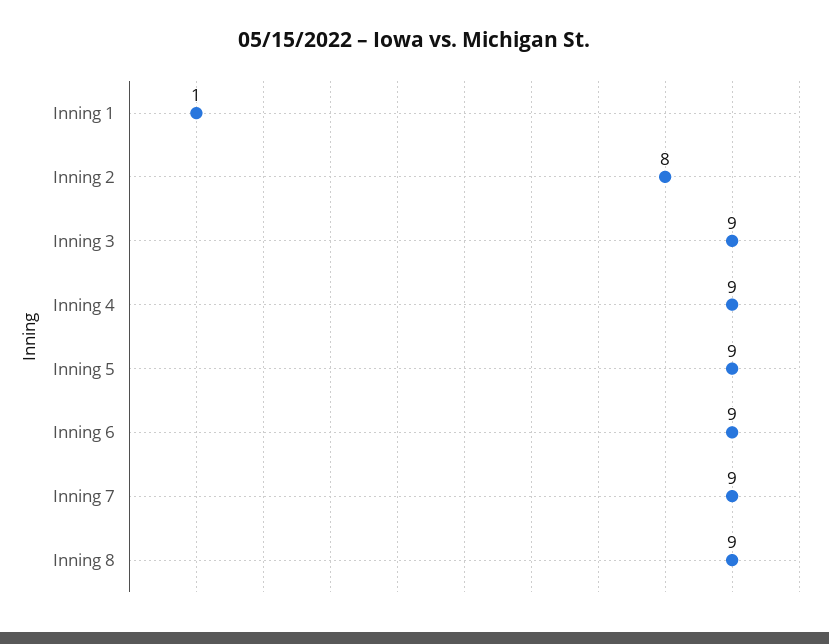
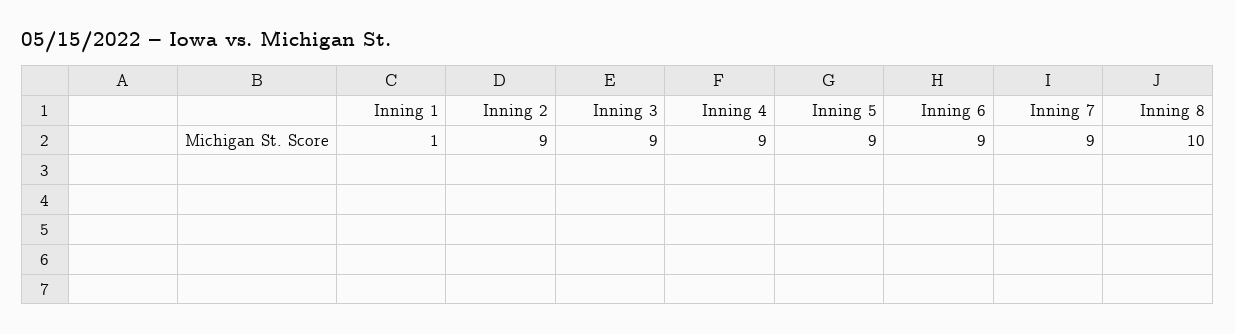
Inning 2: 8 -> 9
Inning 8: 9 -> 10

